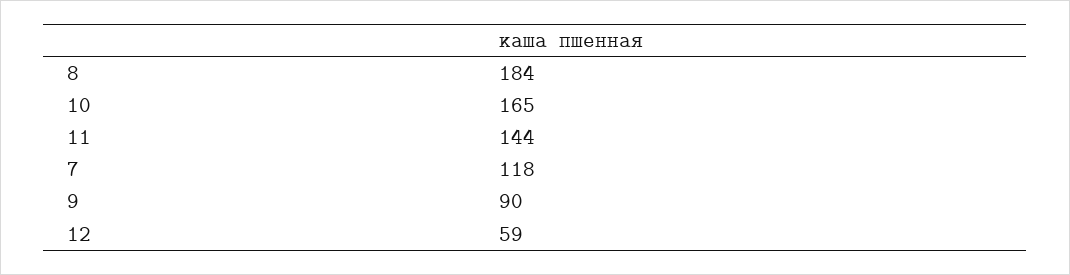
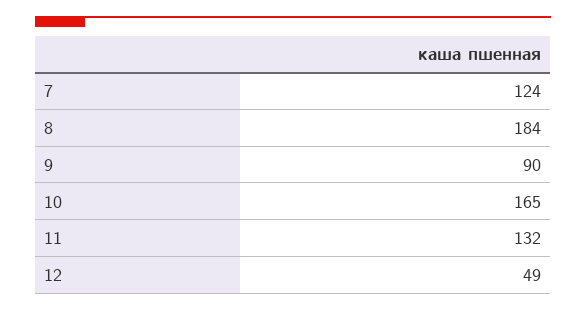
11: 144 -> 132
7: 118 -> 124
12: 59 -> 49

